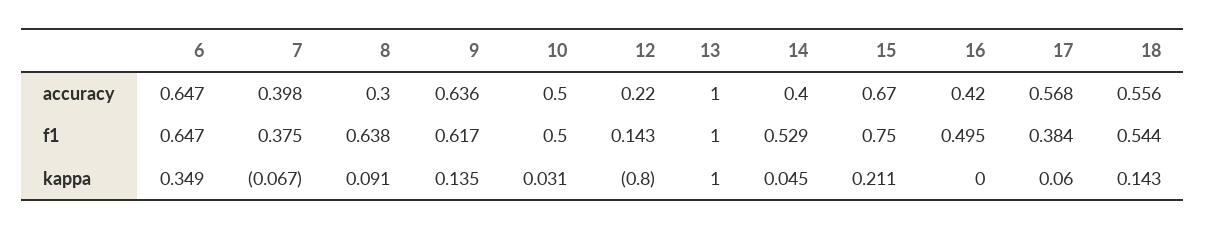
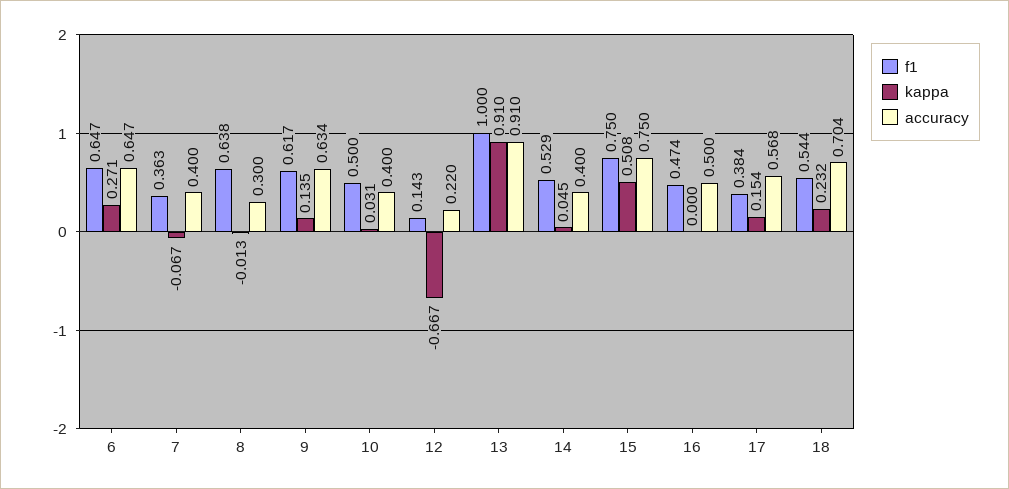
accuracy, 7: 0.398 -> 0.4
accuracy, 9: 0.636 -> 0.634
accuracy, 10: 0.5 -> 0.4
accuracy, 13: 1 -> 0.91
accuracy, 15: 0.67 -> 0.75
accuracy, 16: 0.42 -> 0.5
accuracy, 18: 0.556 -> 0.704
f1, 7: 0.375 -> 0.363
f1, 16: 0.495 -> 0.474
kappa, 6: 0.349 -> 0.271
kappa, 8: 0.091 -> -0.013
kappa, 12: -0.8 -> -0.667
kappa, 13: 1 -> 0.91
kappa, 15: 0.211 -> 0.508
kappa, 17: 0.06 -> 0.154
kappa, 18: 0.143 -> 0.232

